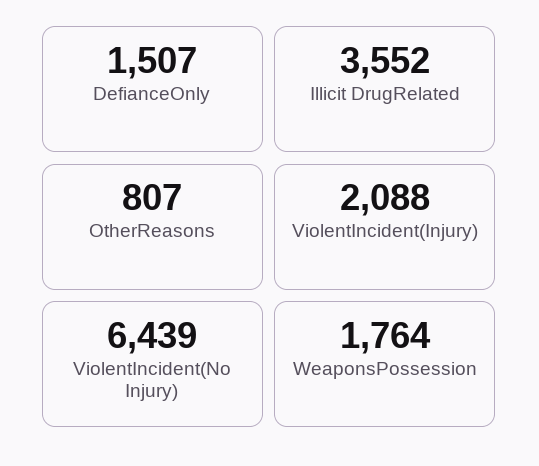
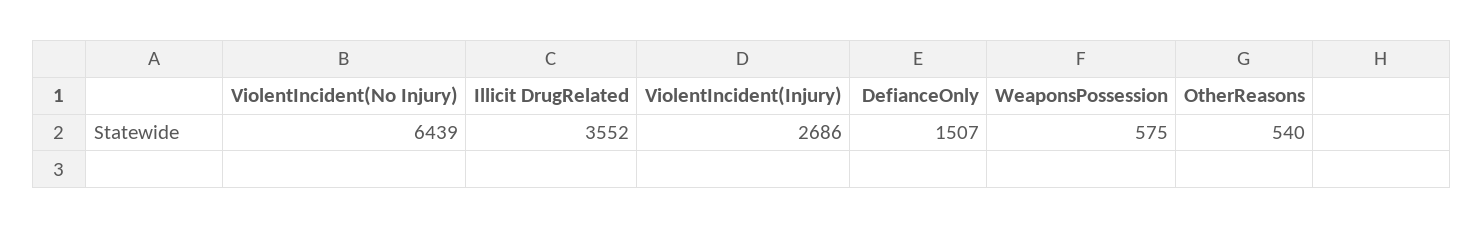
OtherReasons: 807 -> 540
ViolentIncident(Injury): 2088 -> 2686
WeaponsPossession: 1764 -> 575

